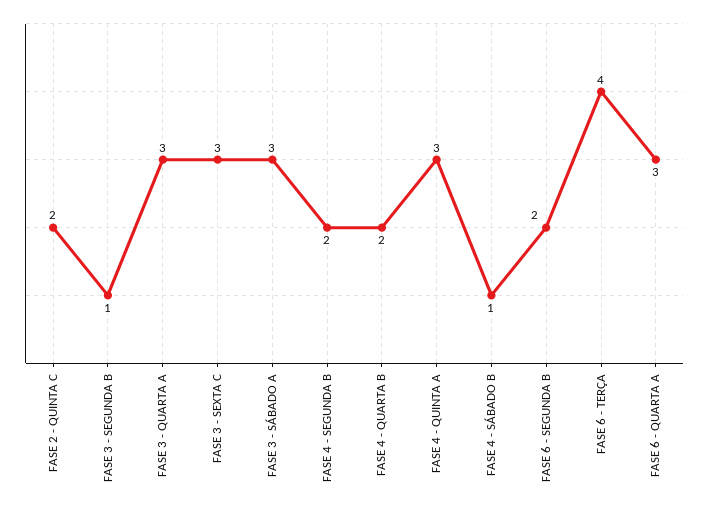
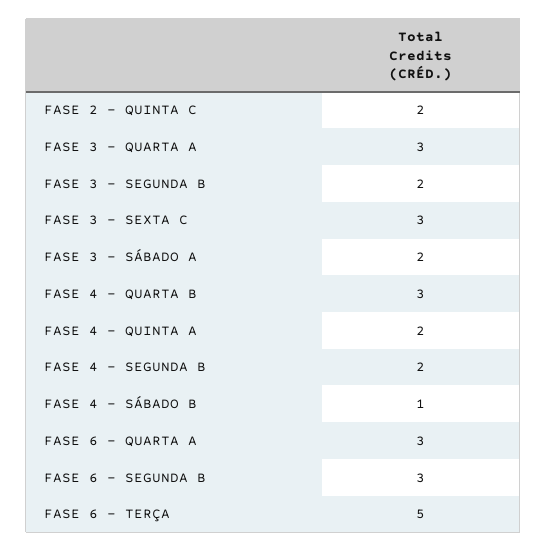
FASE 3 - SEGUNDA B: 1 -> 2
FASE 3 - SÁBADO A: 3 -> 2
FASE 4 - QUARTA B: 2 -> 3
FASE 4 - QUINTA A: 3 -> 2
FASE 6 - SEGUNDA B: 2 -> 3
FASE 6 - TERÇA: 4 -> 5

